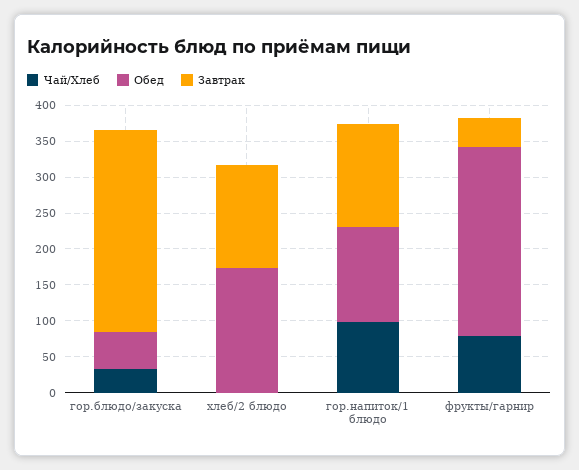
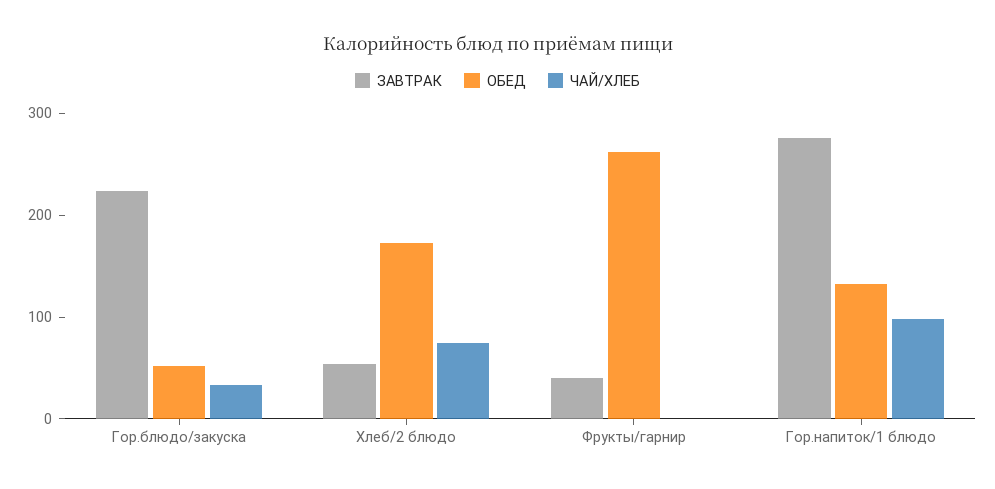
Завтрак, гор.блюдо/закуска: 275 -> 220
Чай/Хлеб, хлеб/2 блюдо: 0 -> 80
Завтрак, хлеб/2 блюдо: 150 -> 60
Завтрак, гор.напиток/1 блюдо: 150 -> 280
Чай/Хлеб, фрукты/гарнир: 75 -> 0

